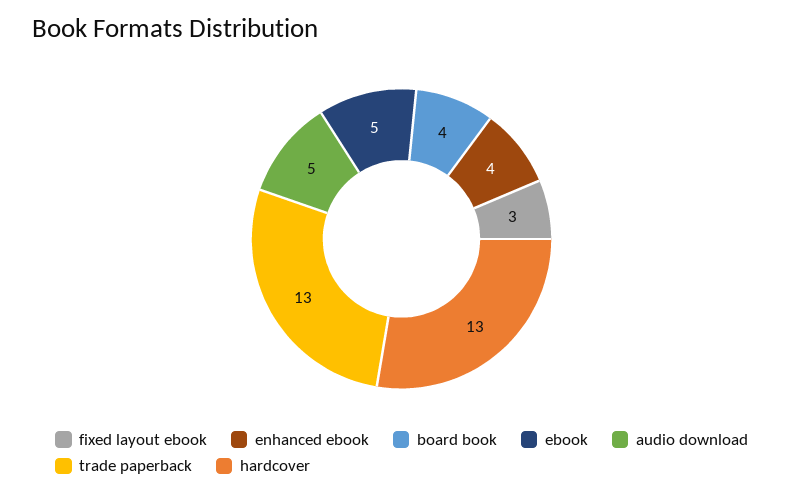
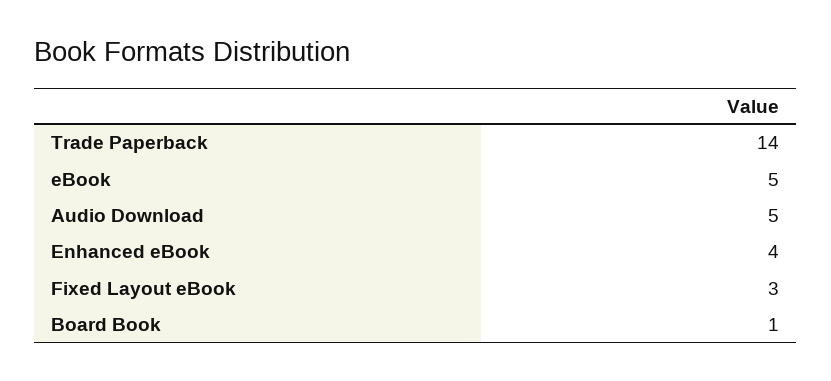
board book: 4 -> 1
trade paperback: 13 -> 14
hardcover: 13 -> none

